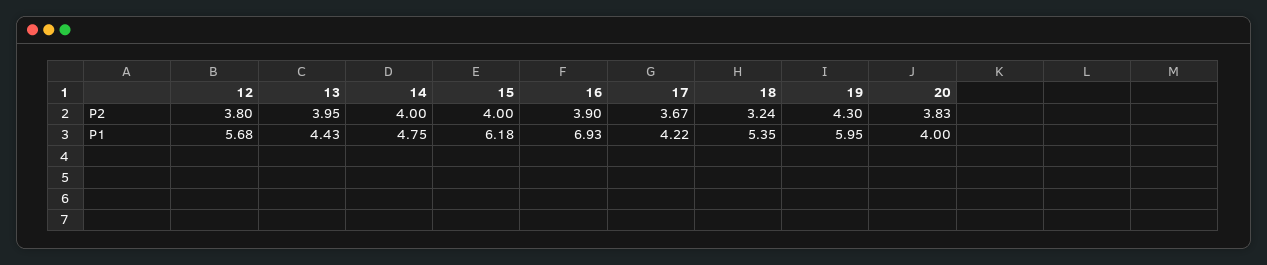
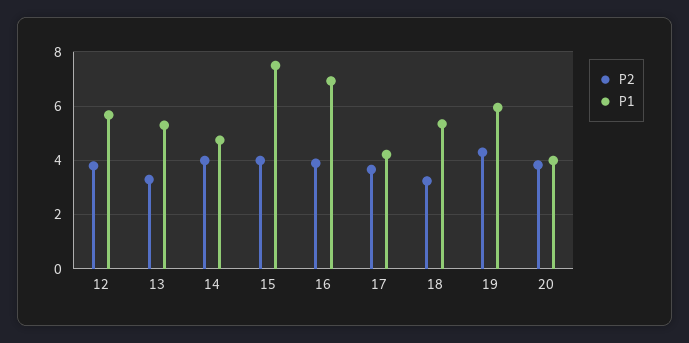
P2, 13: 3.95 -> 3.25
P1, 13: 4.43 -> 5.25
P1, 15: 6.18 -> 7.5

